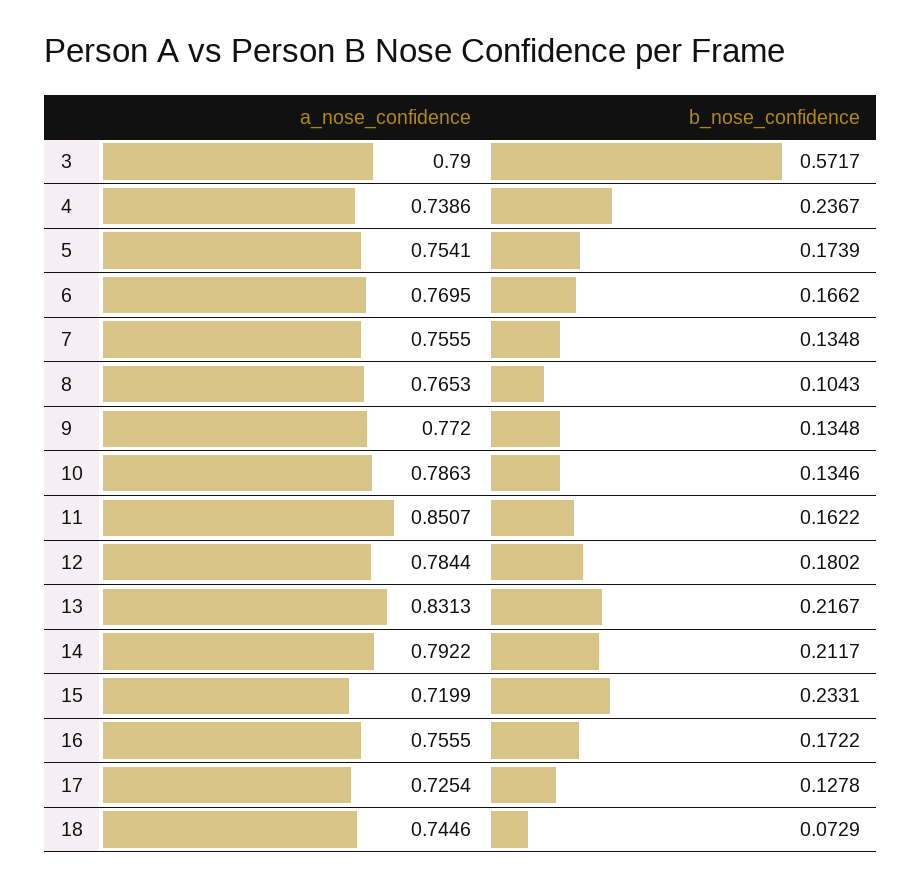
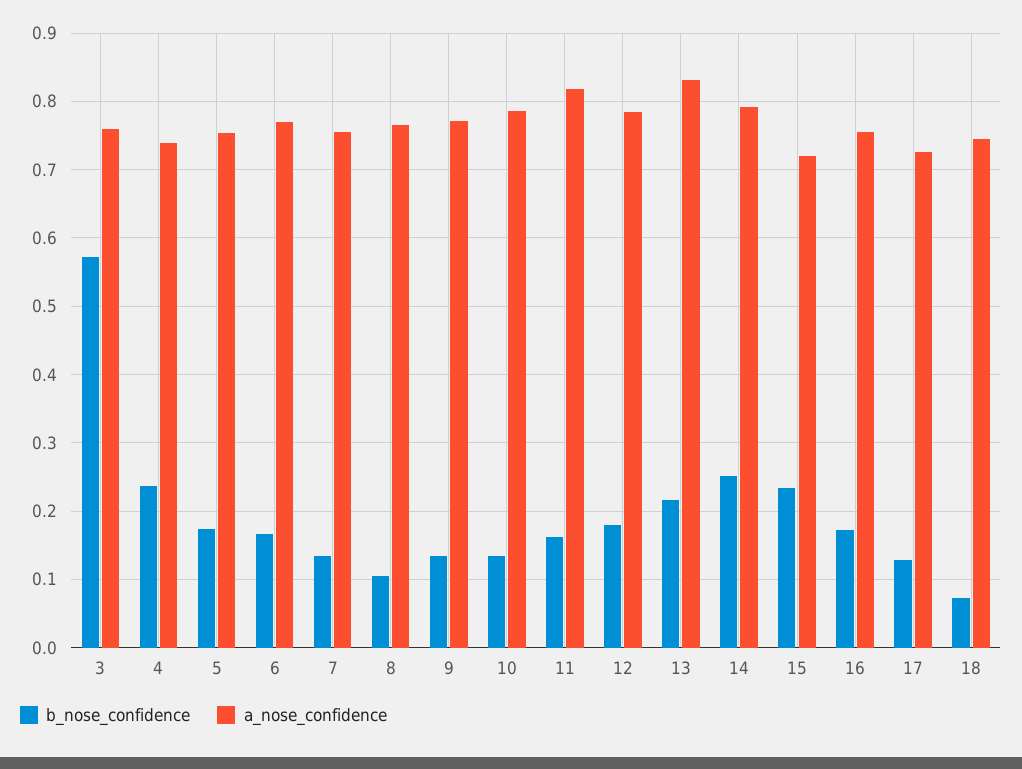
a_nose_confidence, 3: 0.79 -> 0.76
a_nose_confidence, 11: 0.8507 -> 0.82
b_nose_confidence, 14: 0.2117 -> 0.25

